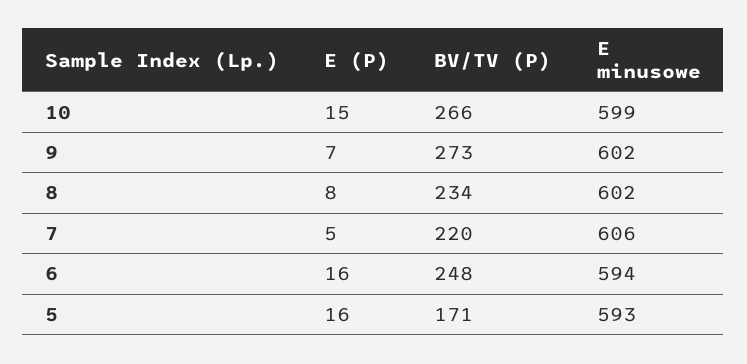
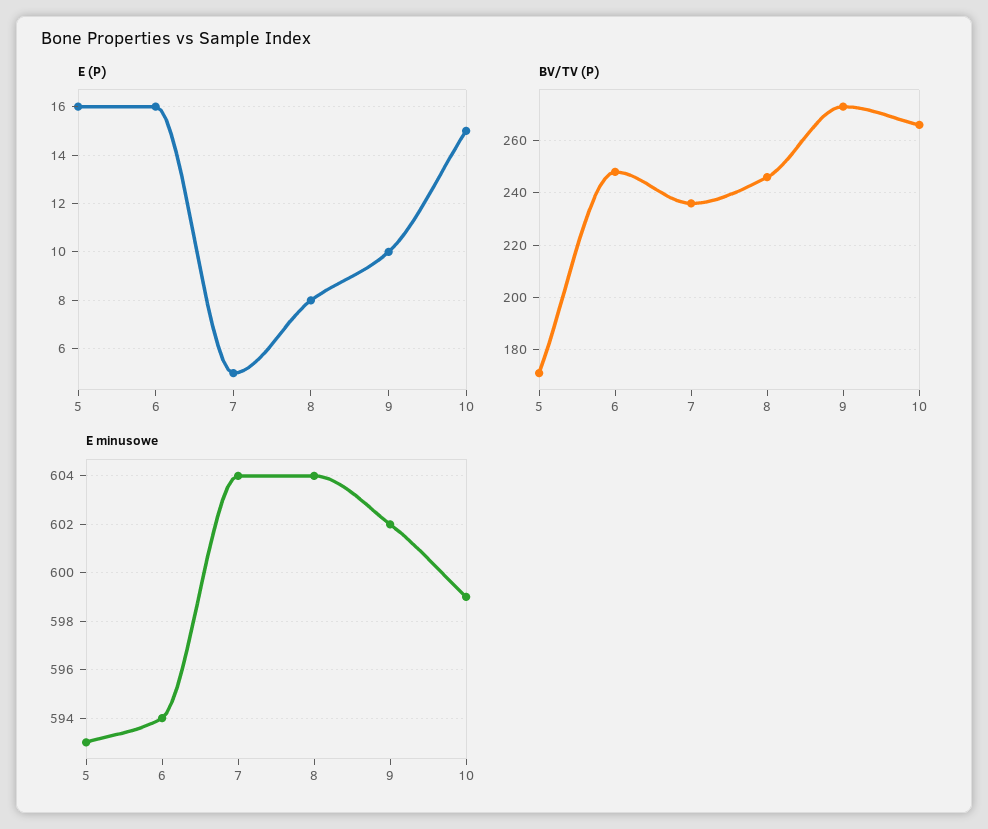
E (P), 9: 7 -> 10
BV/TV (P), 8: 234 -> 245
E minusowe, 8: 602 -> 604
BV/TV (P), 7: 220 -> 235
E minusowe, 7: 606 -> 604

